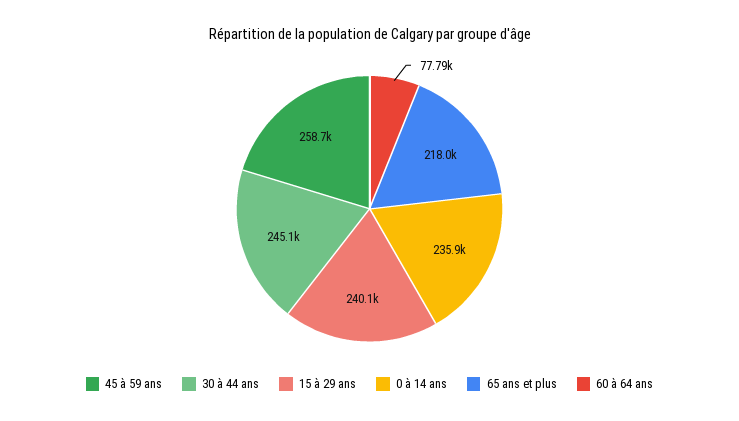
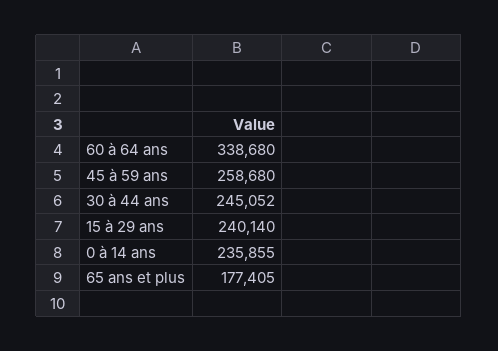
65 ans et plus: 218000 -> 177405
60 à 64 ans: 77790 -> 338680

